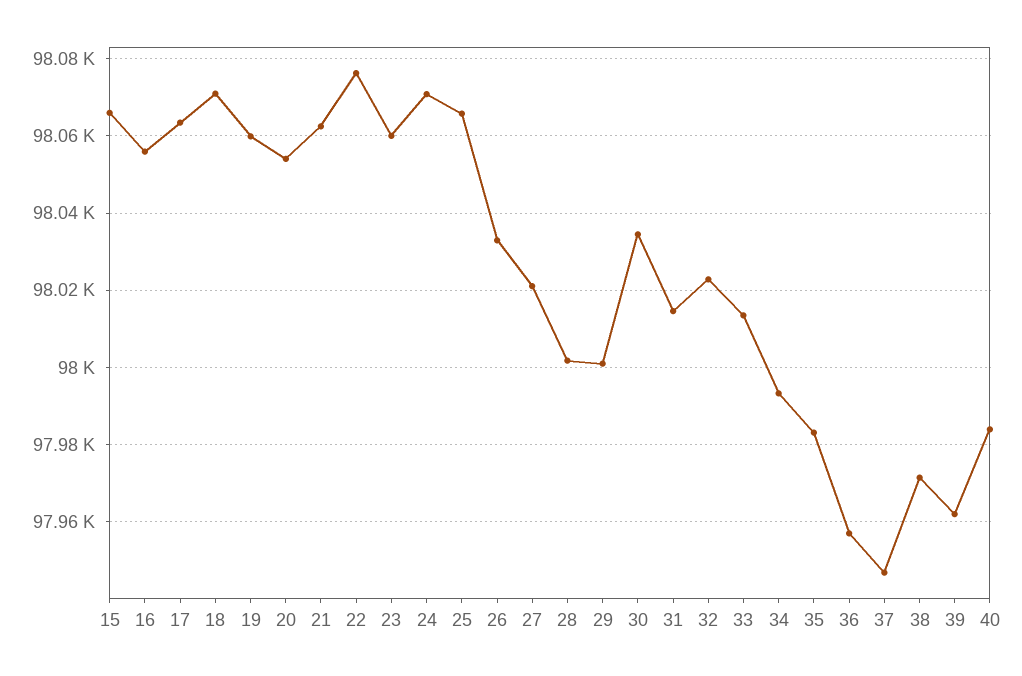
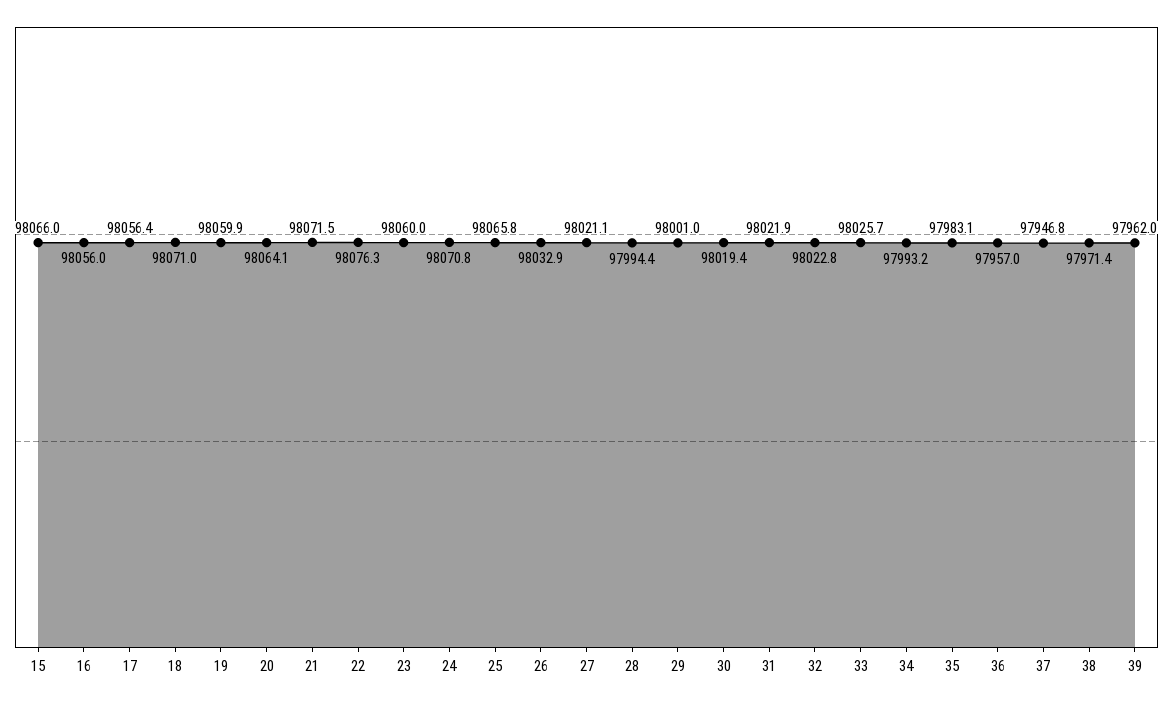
17: 98064 -> 98056.4
20: 98054 -> 98064.1
21: 98062 -> 98071.5
28: 98002 -> 97994.4
30: 98034 -> 98019.4
31: 98014 -> 98021.9
33: 98014 -> 98025.7
40: 97984 -> none

